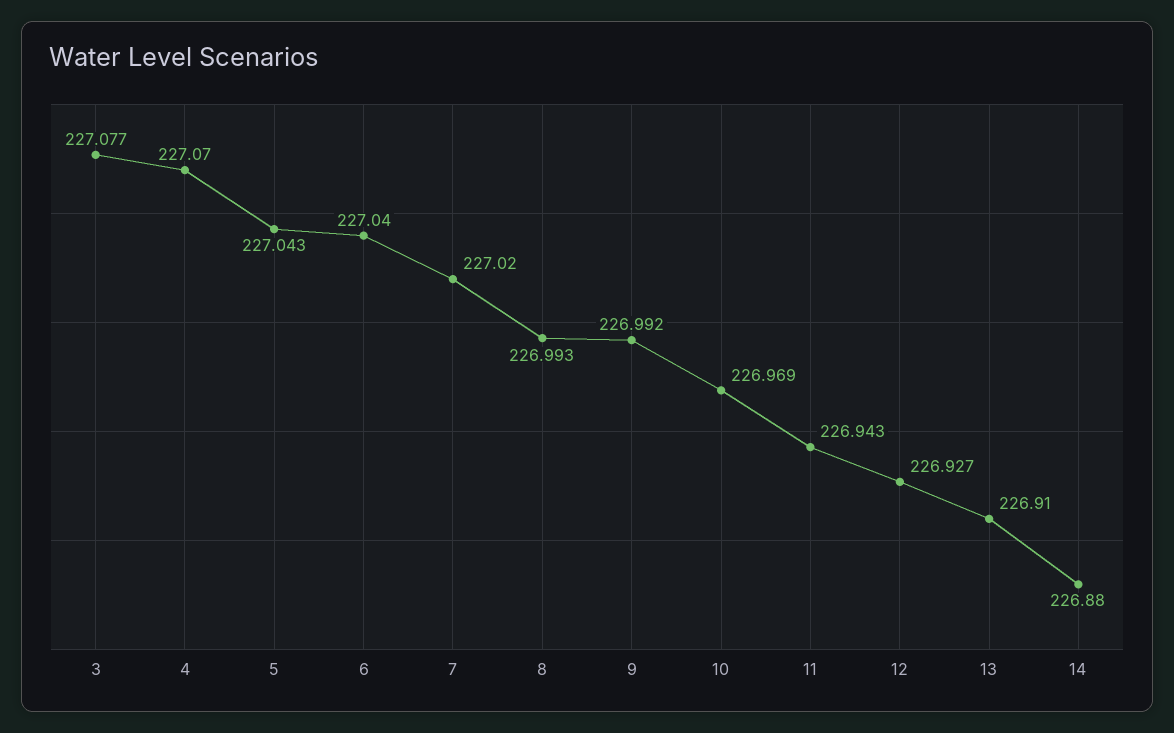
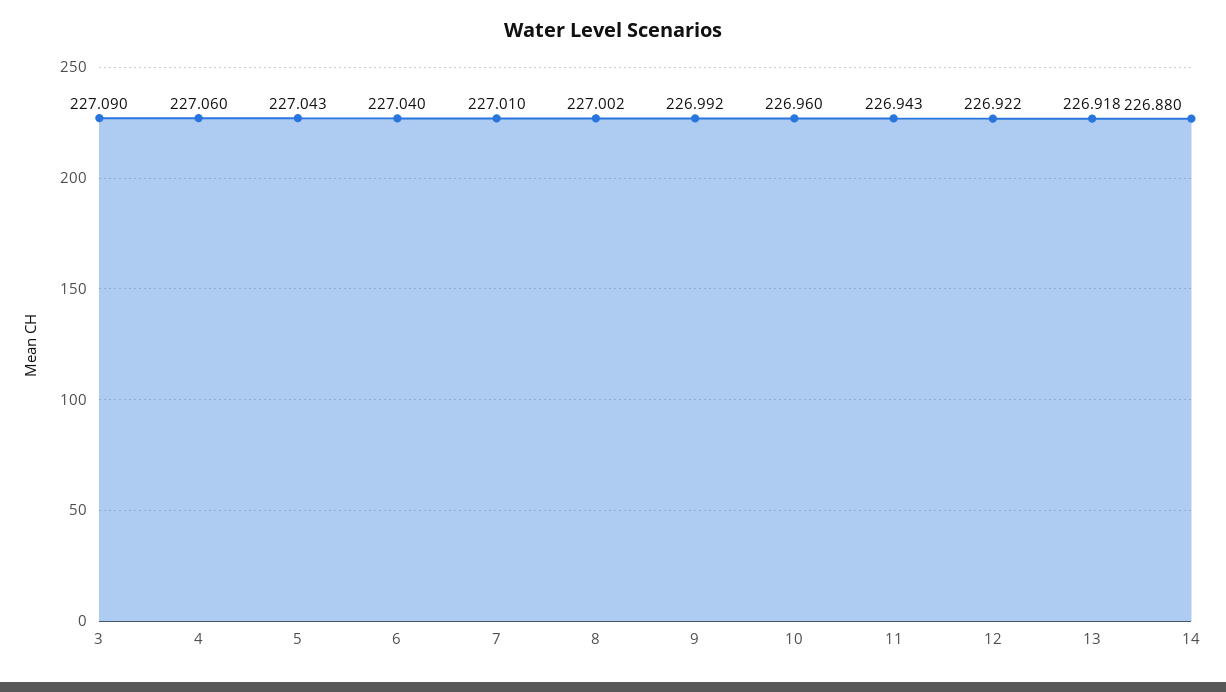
3: 227.077 -> 227.09
4: 227.07 -> 227.06
7: 227.02 -> 227.01
8: 226.993 -> 227.002
10: 226.969 -> 226.96
12: 226.927 -> 226.922
13: 226.91 -> 226.918

